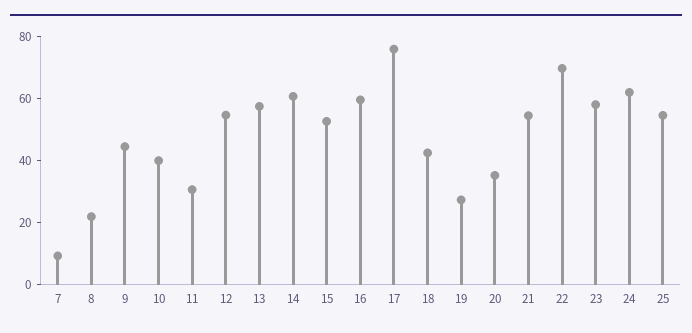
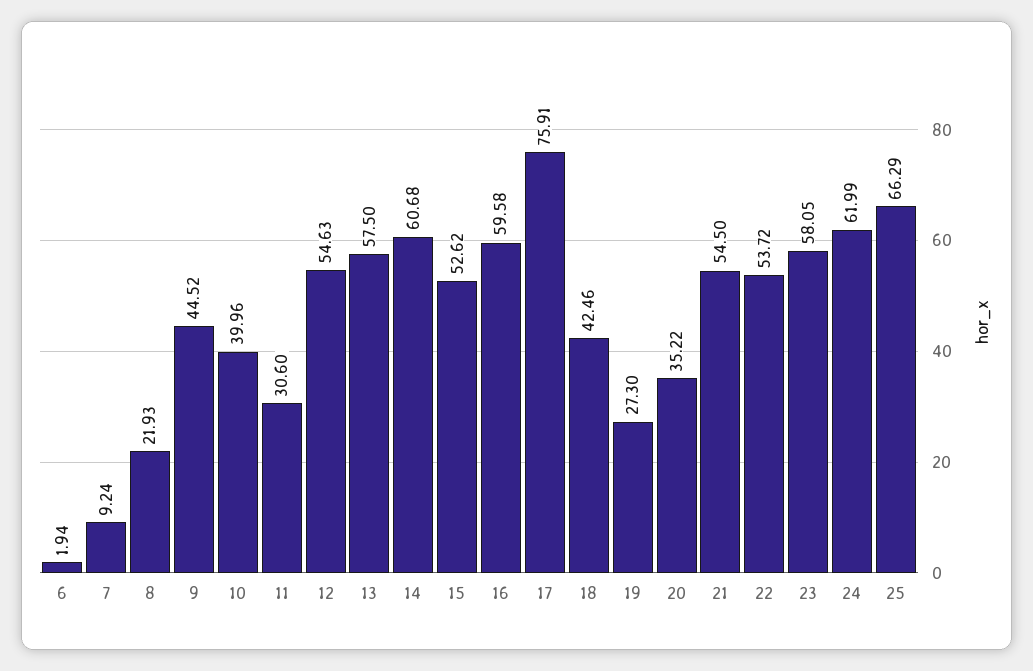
22: 70 -> 53.72
25: 55 -> 66.29
6: none -> 1.94

